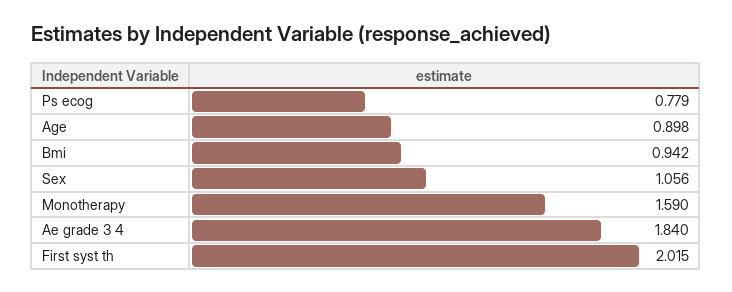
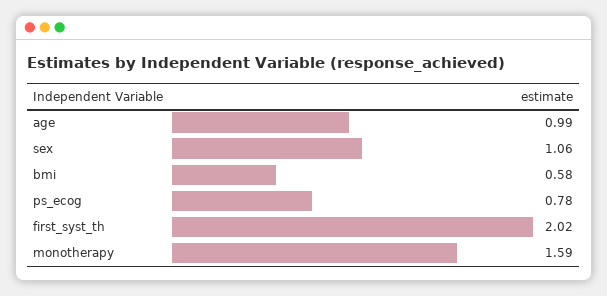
Age: 0.898 -> 0.99
Bmi: 0.942 -> 0.58
Ae grade 3 4: 1.84 -> none

